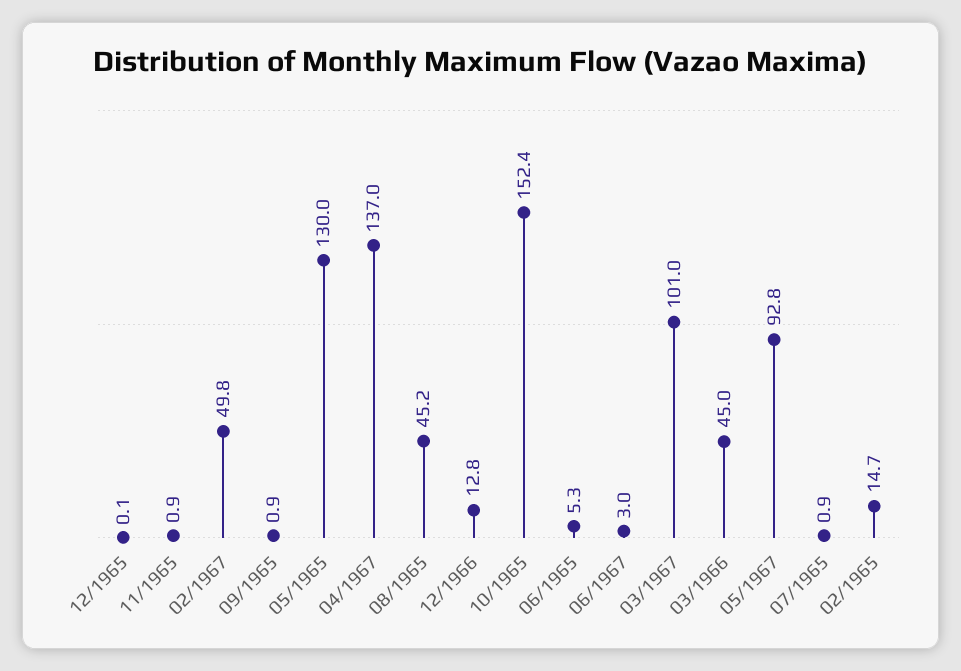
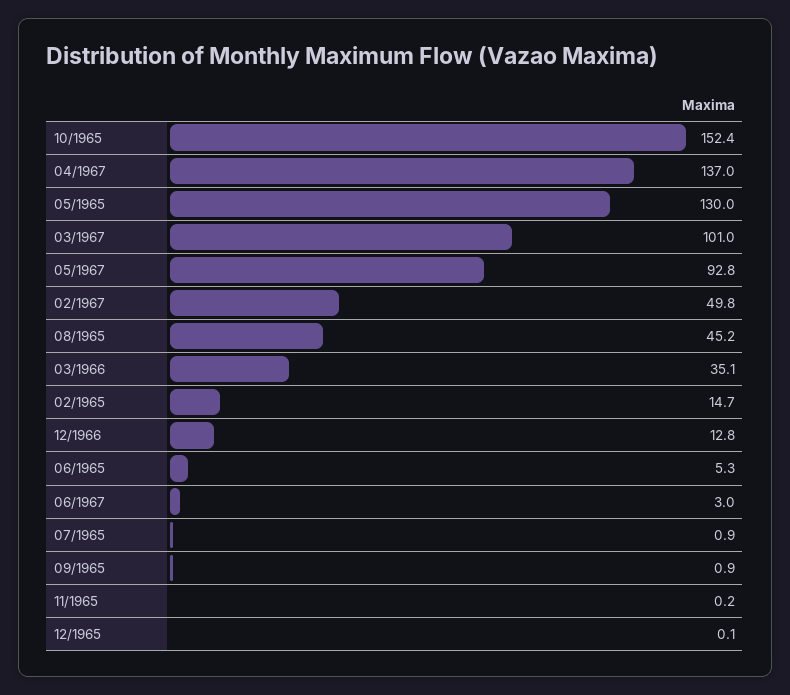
11/1965: 0.9 -> 0.2
03/1966: 45 -> 35.1

